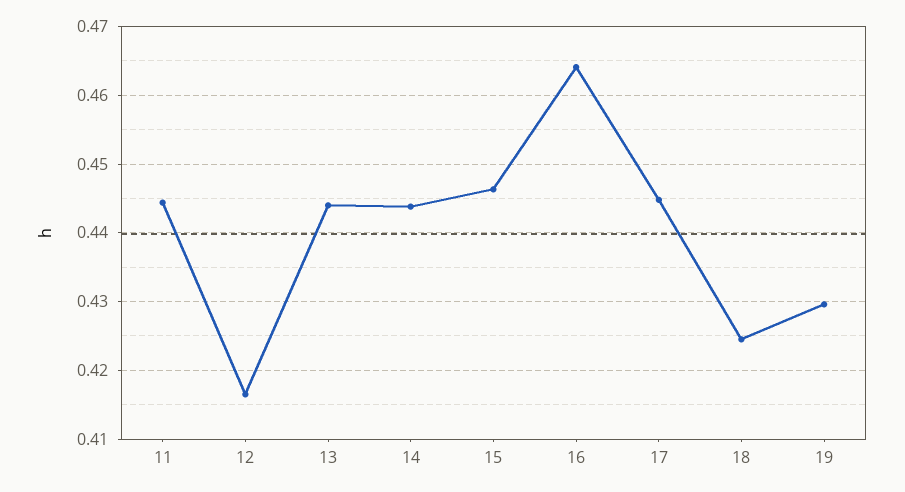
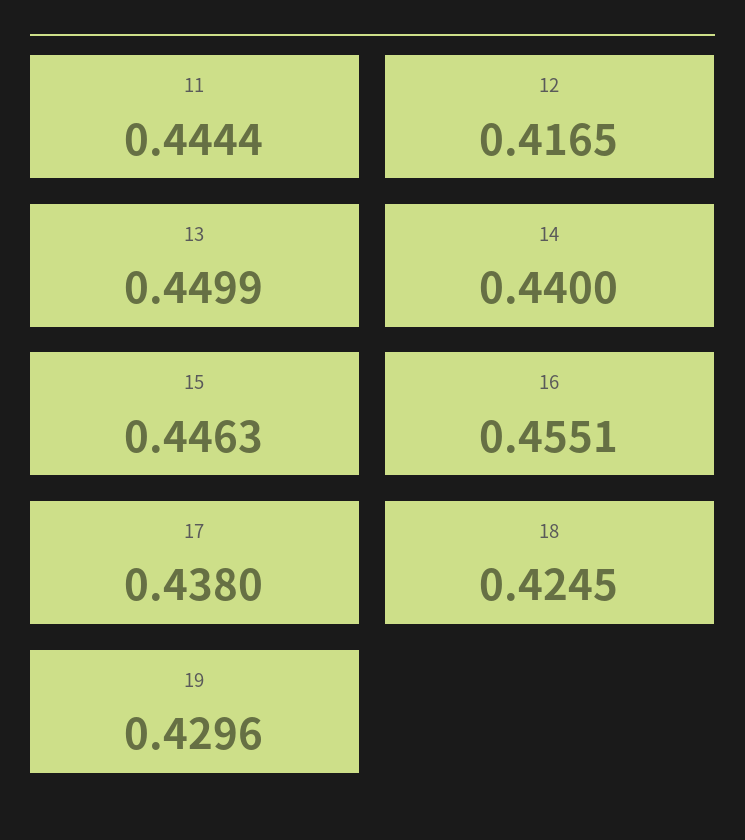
13: 0.444 -> 0.4499
14: 0.444 -> 0.44
16: 0.464 -> 0.4551
17: 0.445 -> 0.438

